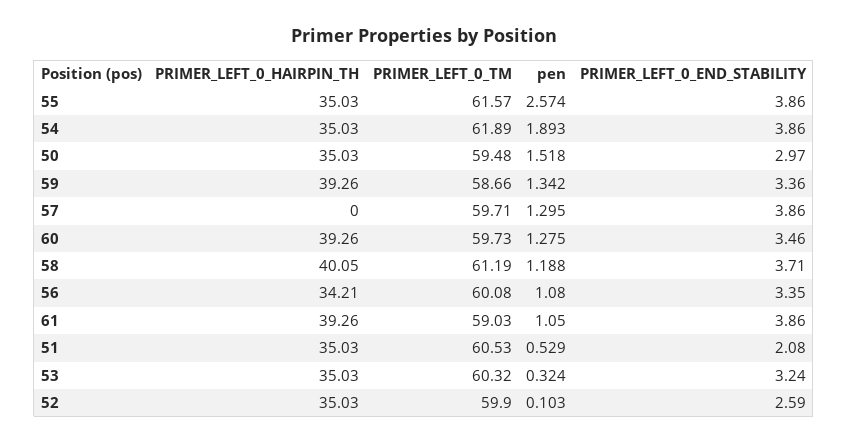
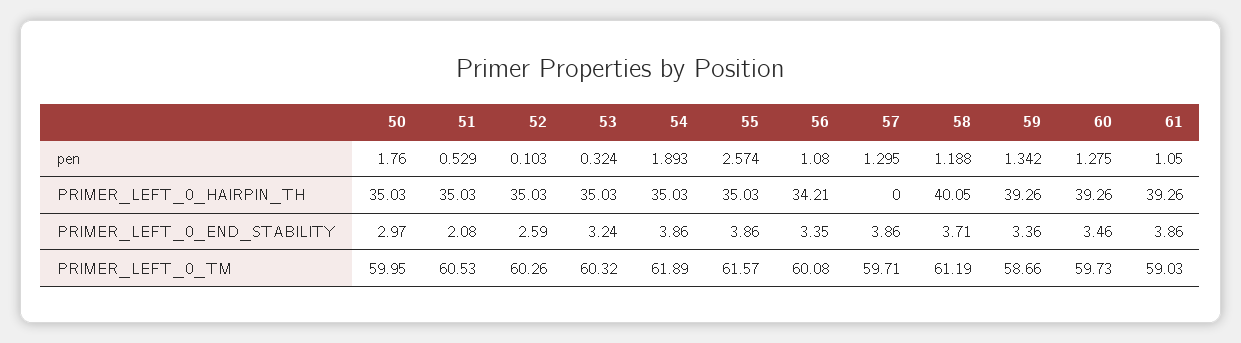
PRIMER_LEFT_0_TM, 50: 59.48 -> 59.95
pen, 50: 1.518 -> 1.76
PRIMER_LEFT_0_TM, 52: 59.9 -> 60.26

